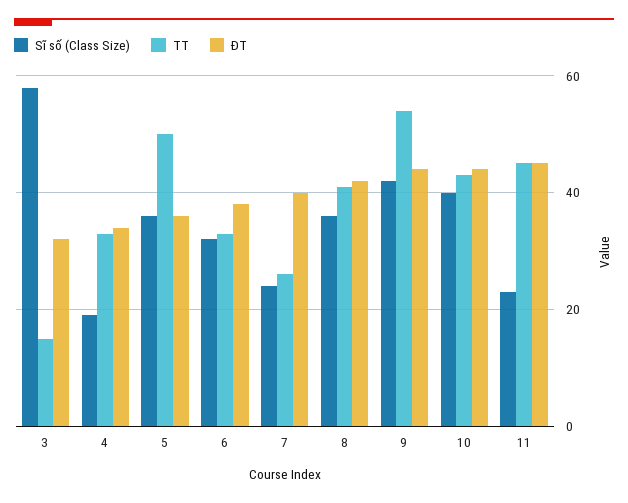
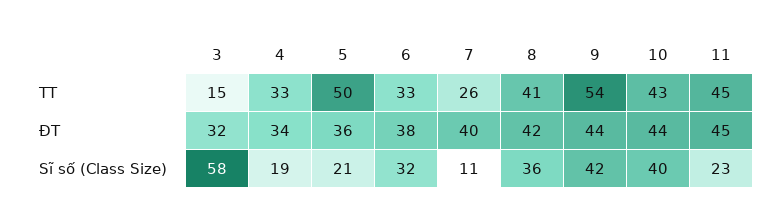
Sĩ số (Class Size), 5: 35 -> 21
Sĩ số (Class Size), 7: 25 -> 11

